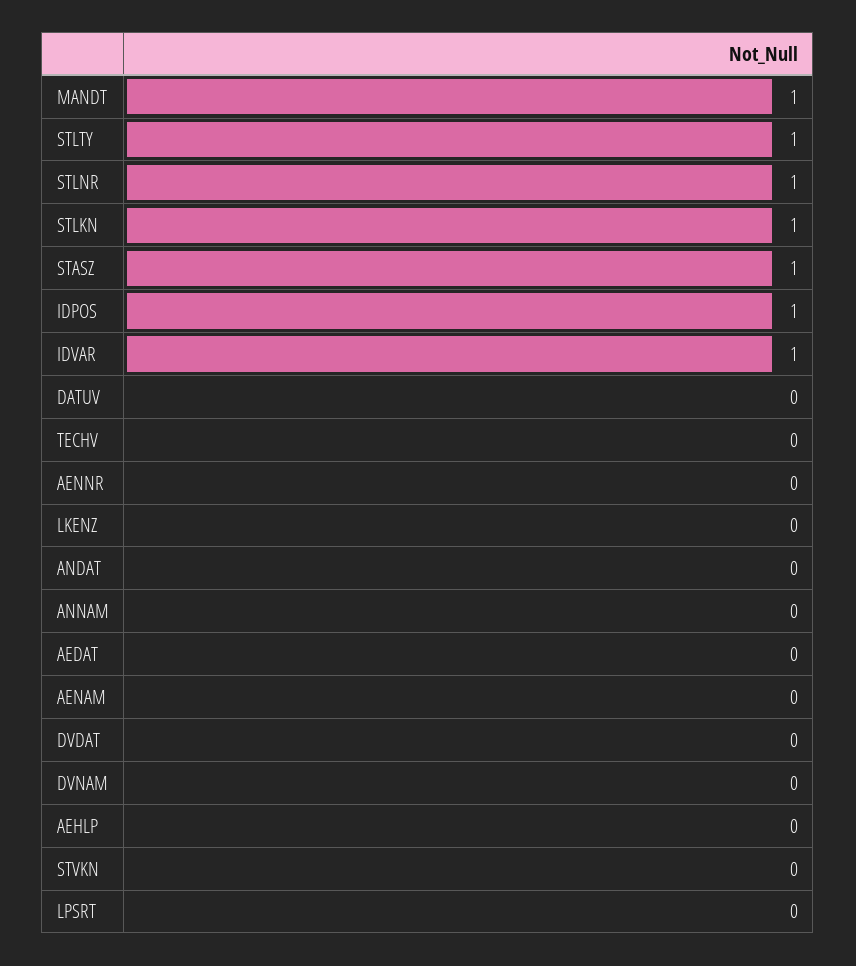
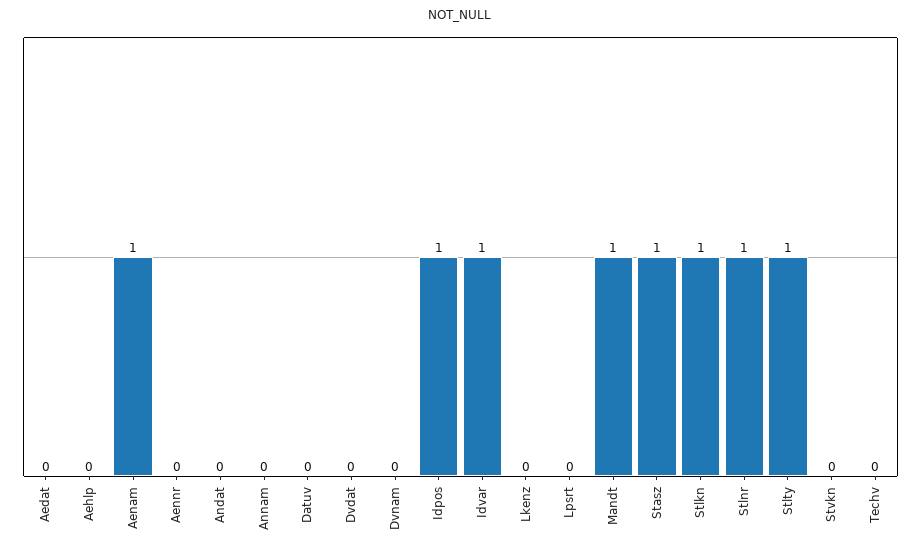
AENAM: 0 -> 1

